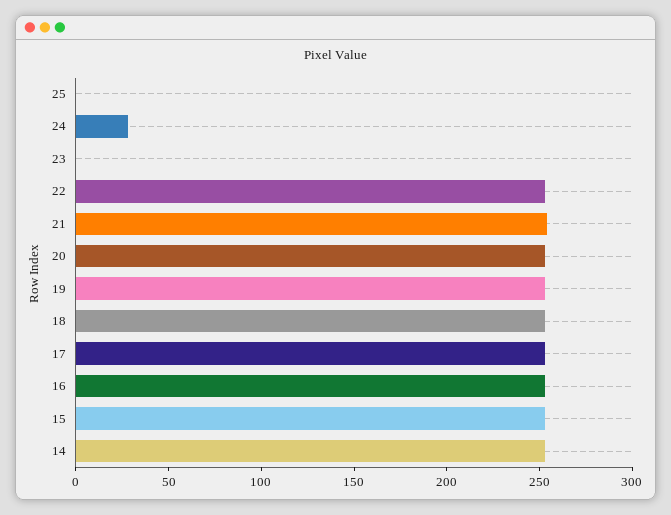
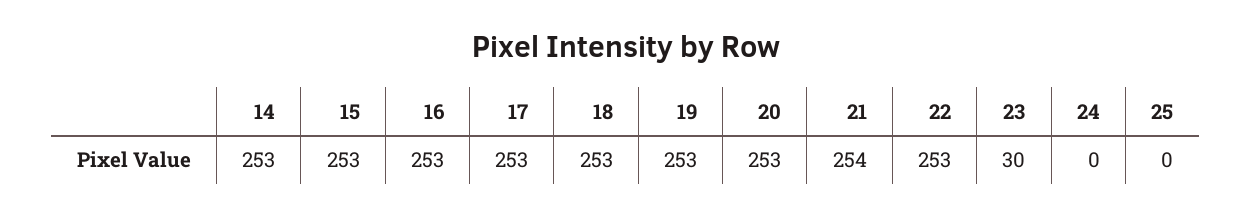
24: 30 -> 0
23: 0 -> 30

